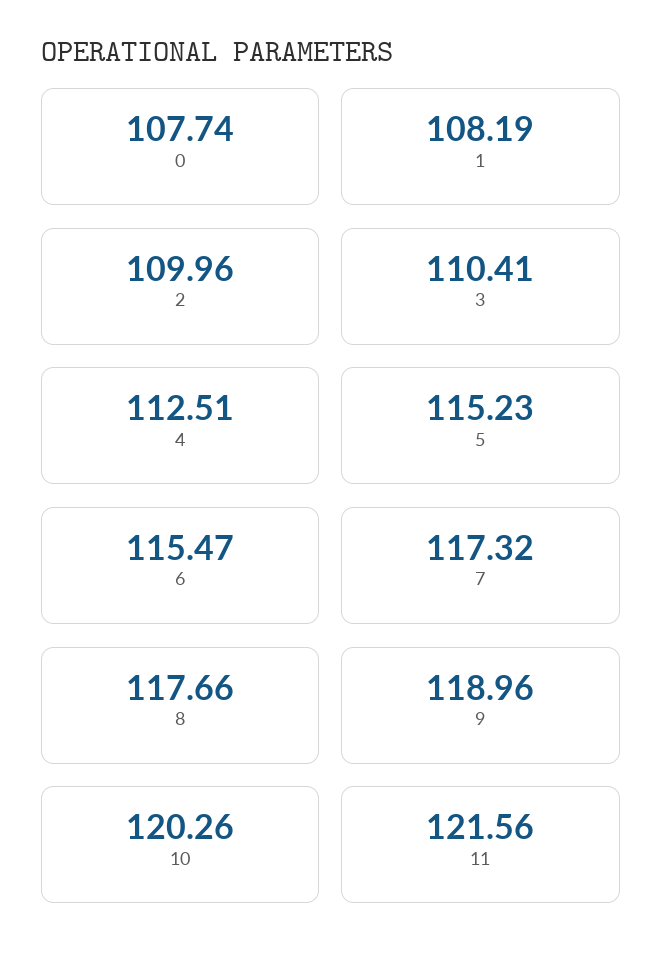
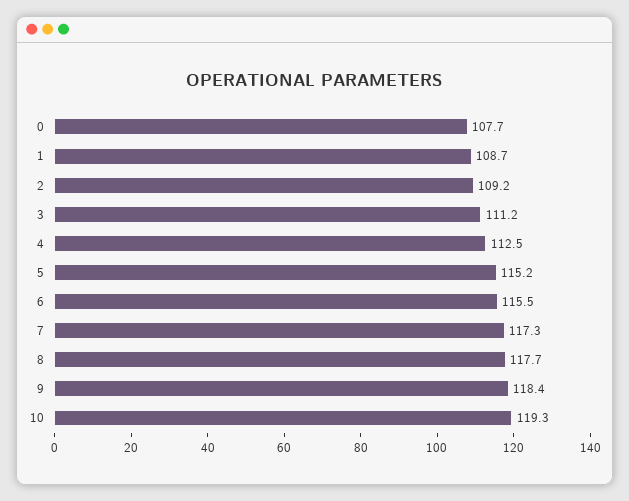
1: 108.19 -> 108.7
2: 109.96 -> 109.2
3: 110.41 -> 111.2
9: 118.96 -> 118.4
10: 120.26 -> 119.3
11: 121.56 -> none

